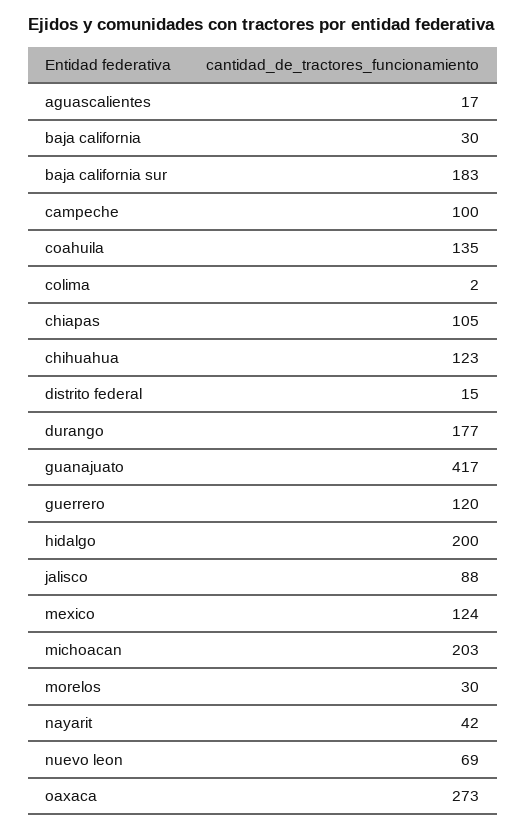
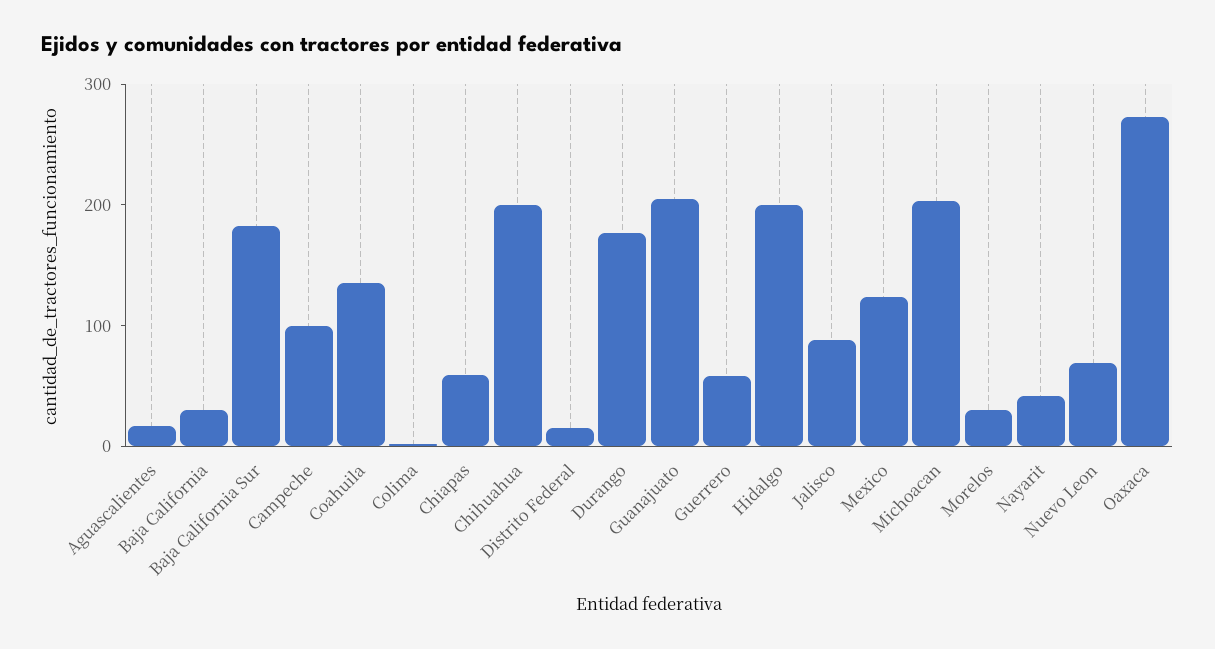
chiapas: 105 -> 60
chihuahua: 123 -> 200
guanajuato: 417 -> 200
guerrero: 120 -> 60

